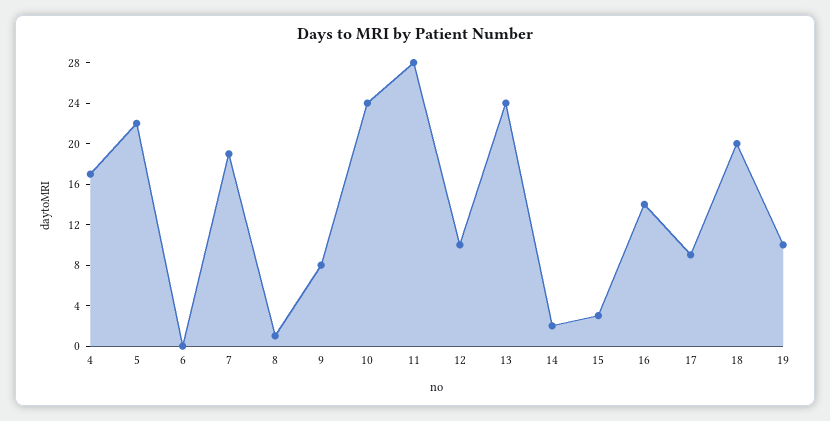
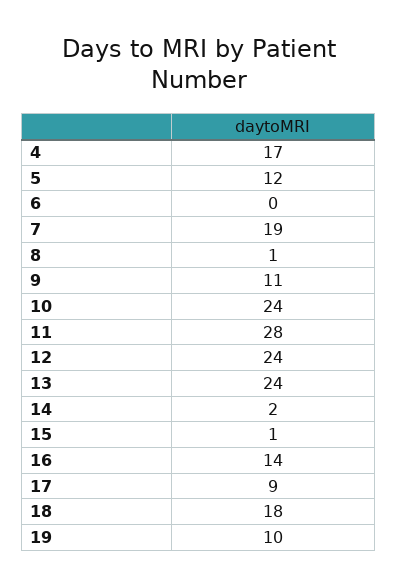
5: 22 -> 12
9: 8 -> 11
12: 10 -> 24
15: 3 -> 1
18: 20 -> 18

